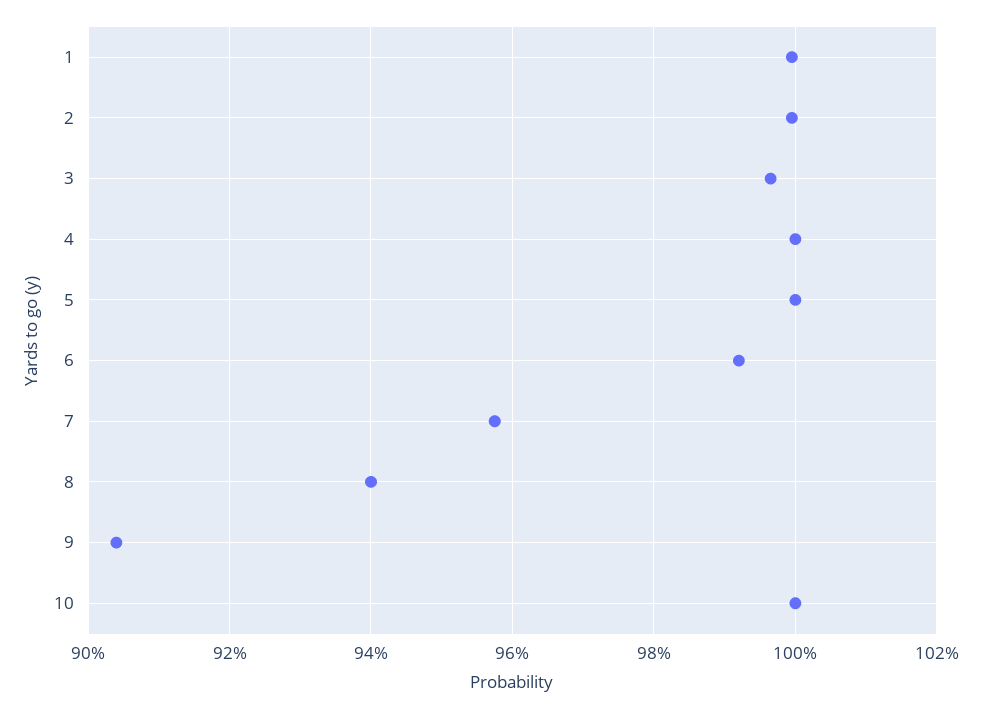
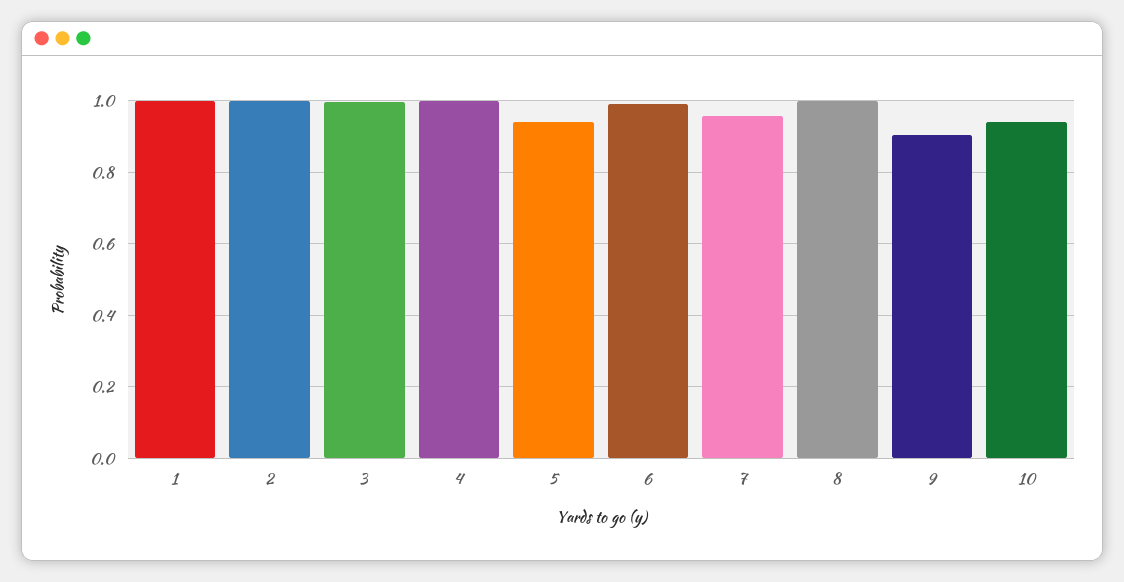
5: 1 -> 0.94
8: 0.94 -> 1
10: 1 -> 0.94

